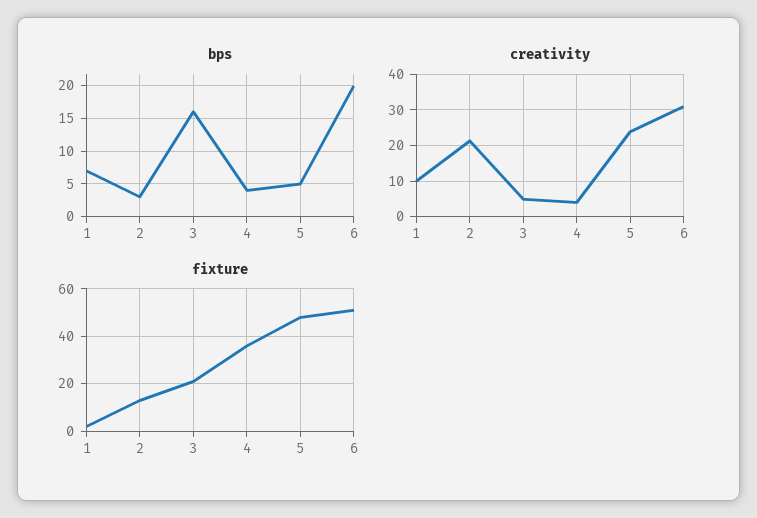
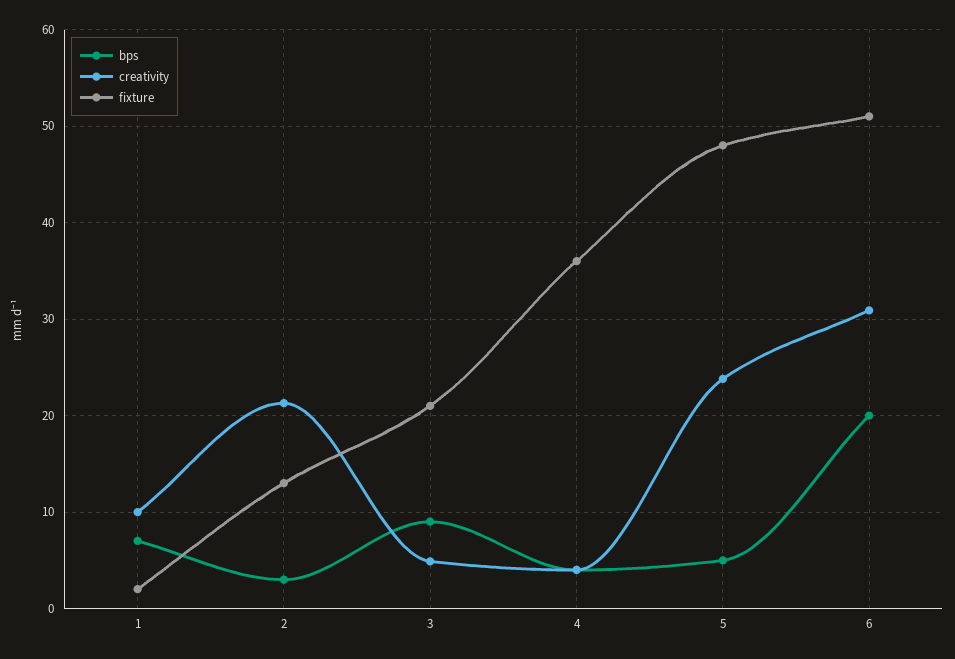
bps, 3: 16 -> 9

